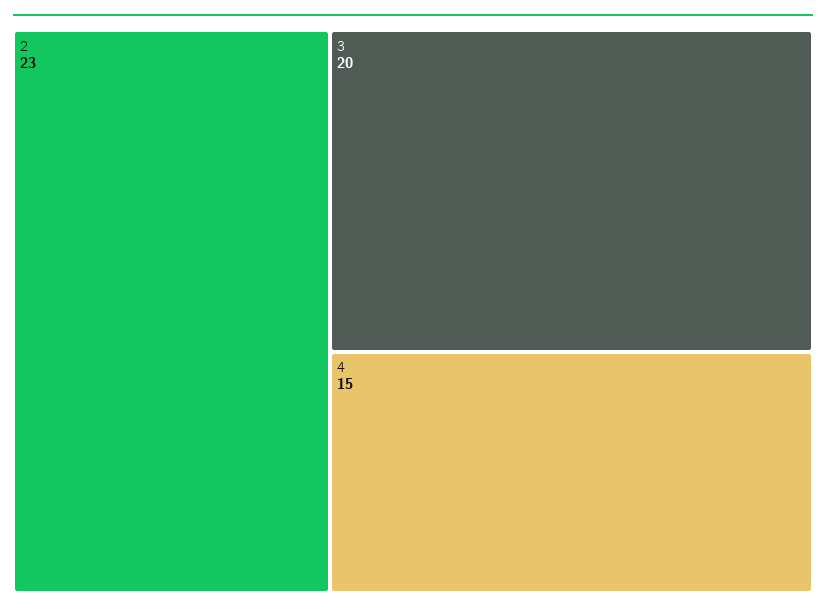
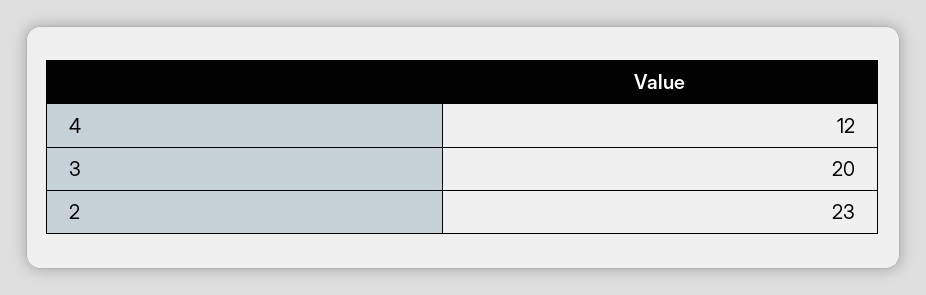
4: 15 -> 12

